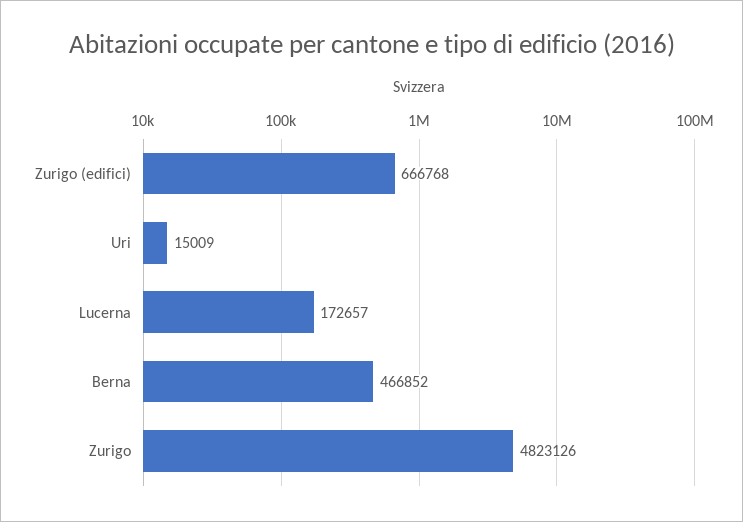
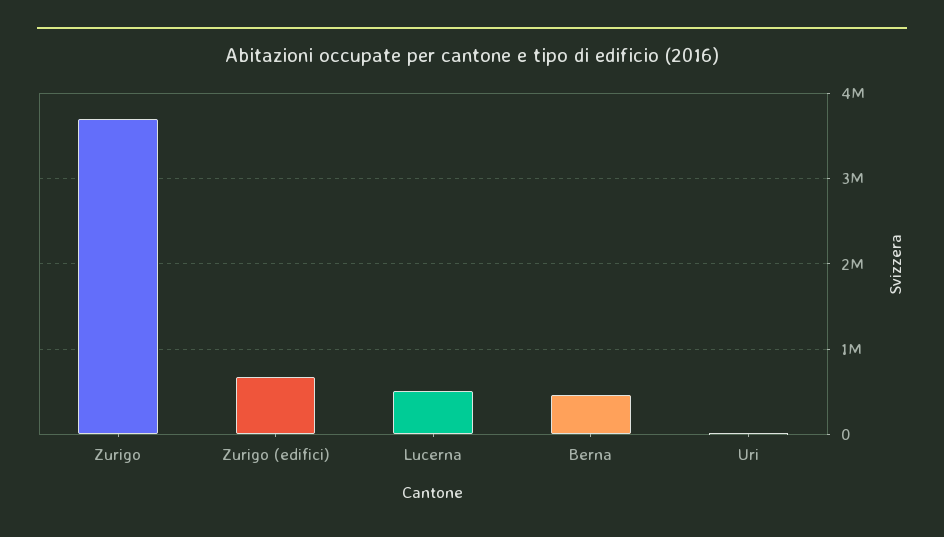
Lucerna: 172657 -> 500000
Zurigo: 4823126 -> 3700000

